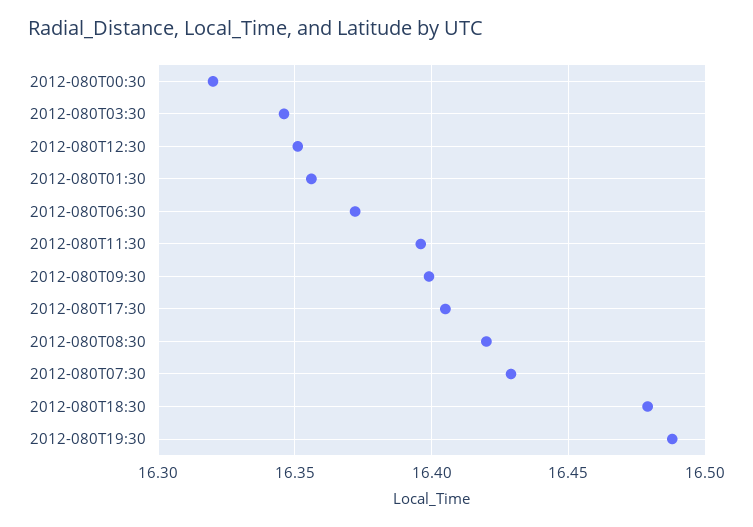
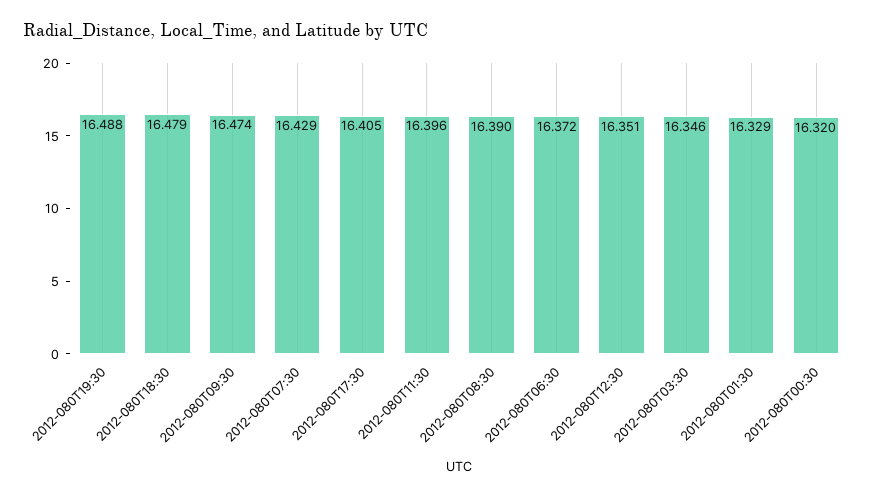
2012-080T01:30: 16.355 -> 16.329
2012-080T09:30: 16.4 -> 16.474
2012-080T08:30: 16.42 -> 16.39

